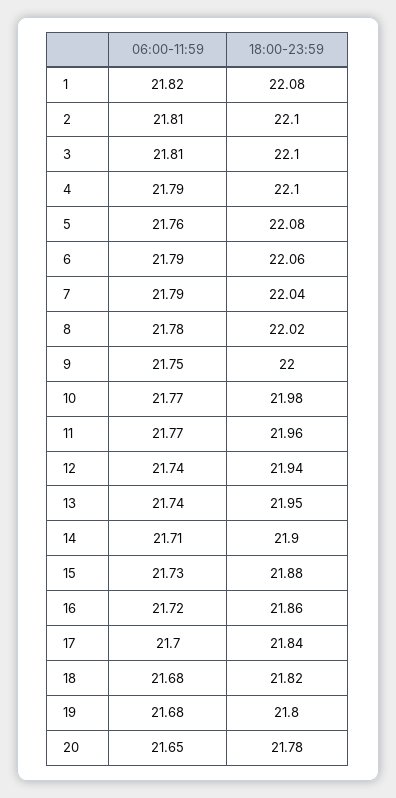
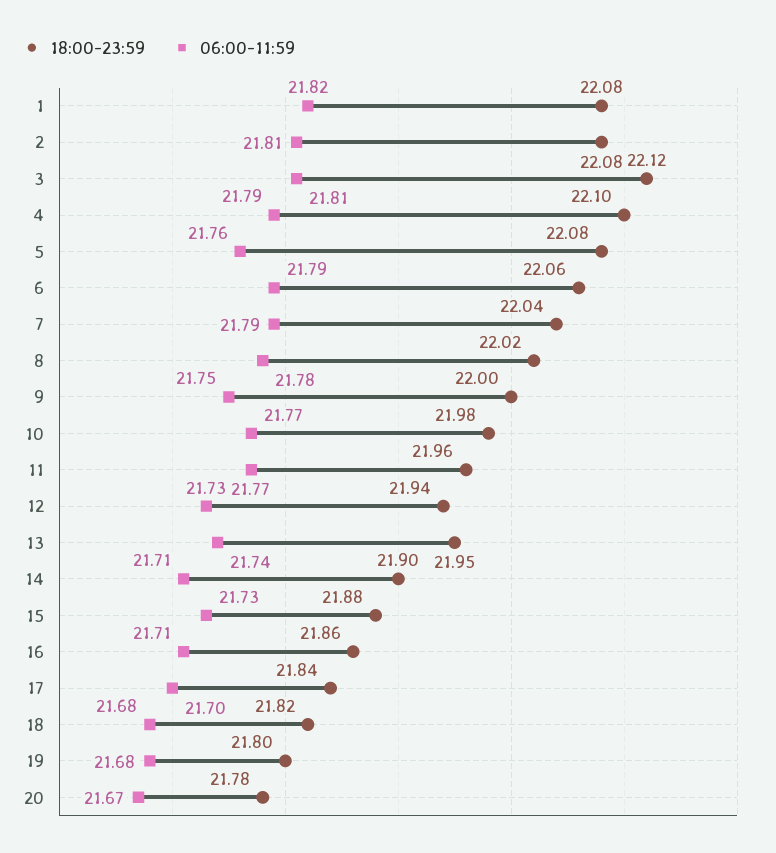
18:00-23:59, 2: 22.1 -> 22.08
18:00-23:59, 3: 22.1 -> 22.12
06:00-11:59, 12: 21.74 -> 21.73
06:00-11:59, 16: 21.72 -> 21.71
06:00-11:59, 20: 21.65 -> 21.67

